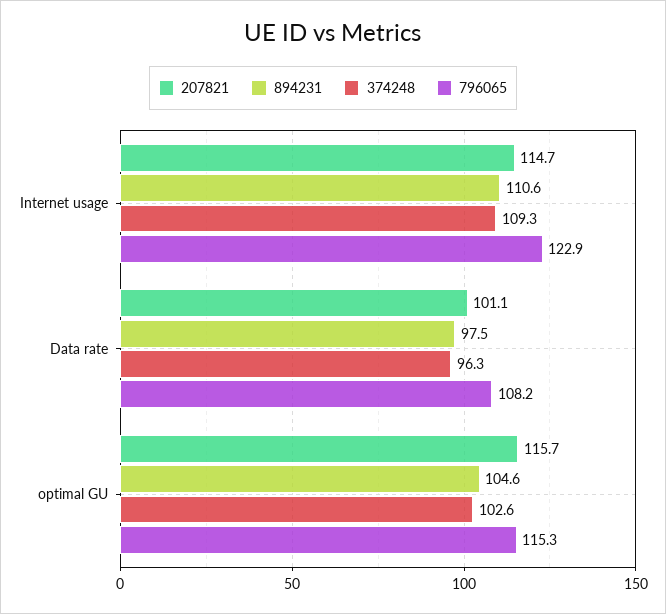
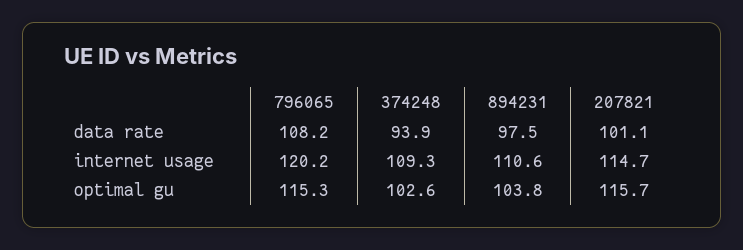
796065, Internet usage: 122.9 -> 120.2
374248, Data rate: 96.3 -> 93.9
894231, optimal GU: 104.6 -> 103.8

